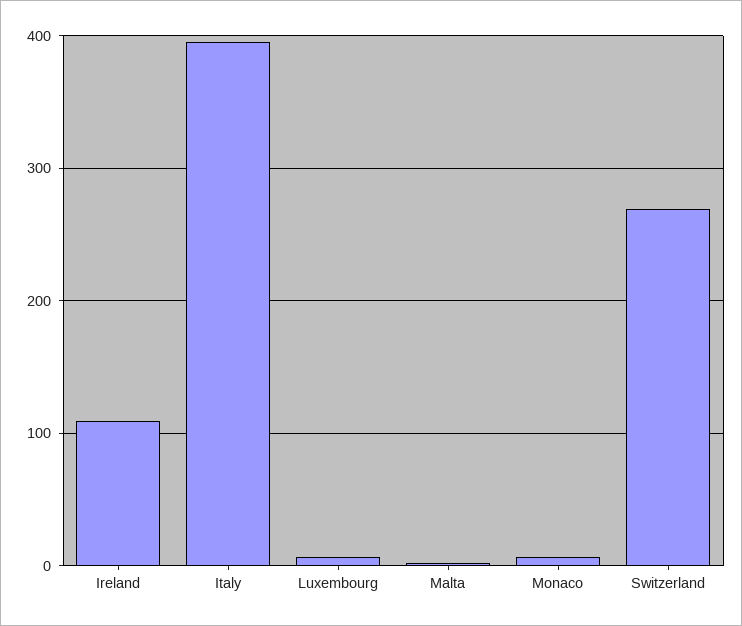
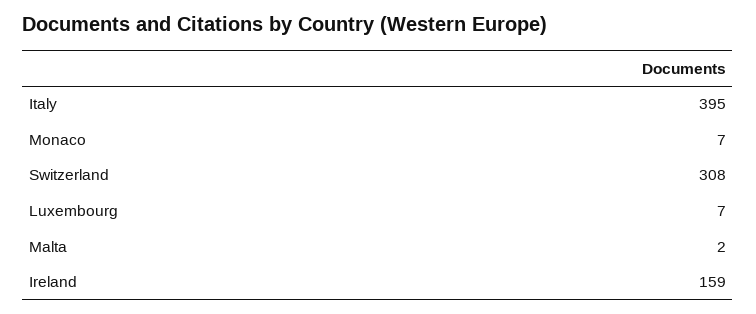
Ireland: 110 -> 159
Switzerland: 270 -> 308

